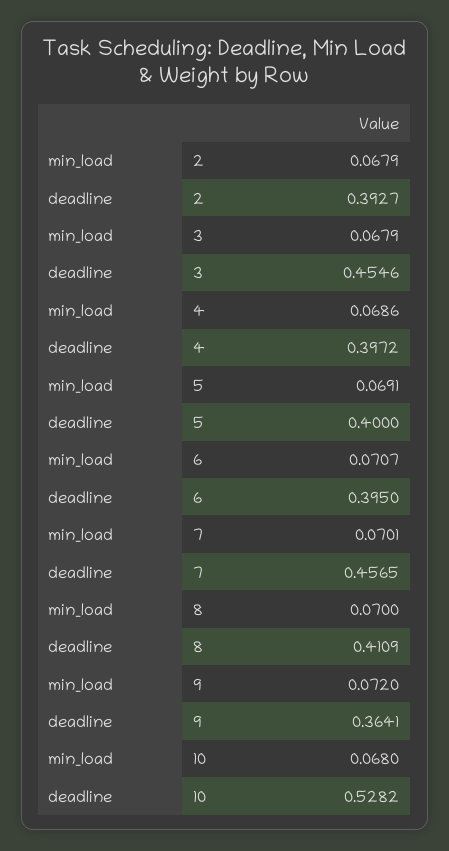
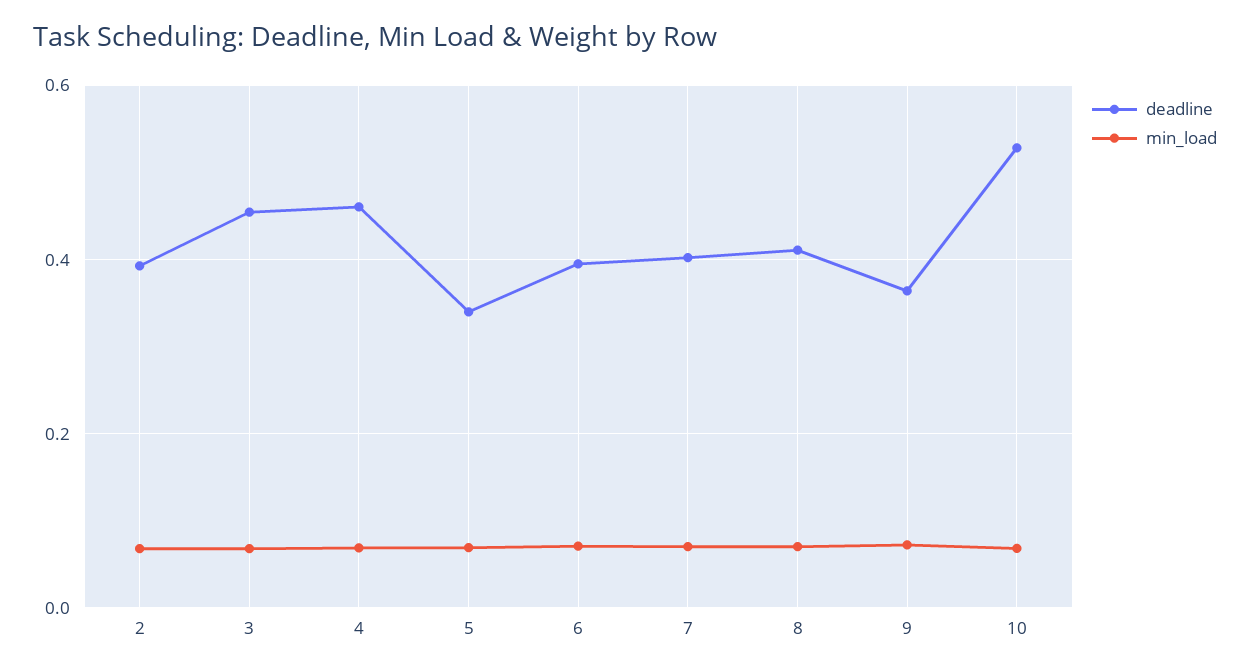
deadline, 4: 0.3972 -> 0.46
deadline, 5: 0.4 -> 0.34
deadline, 7: 0.4565 -> 0.4

